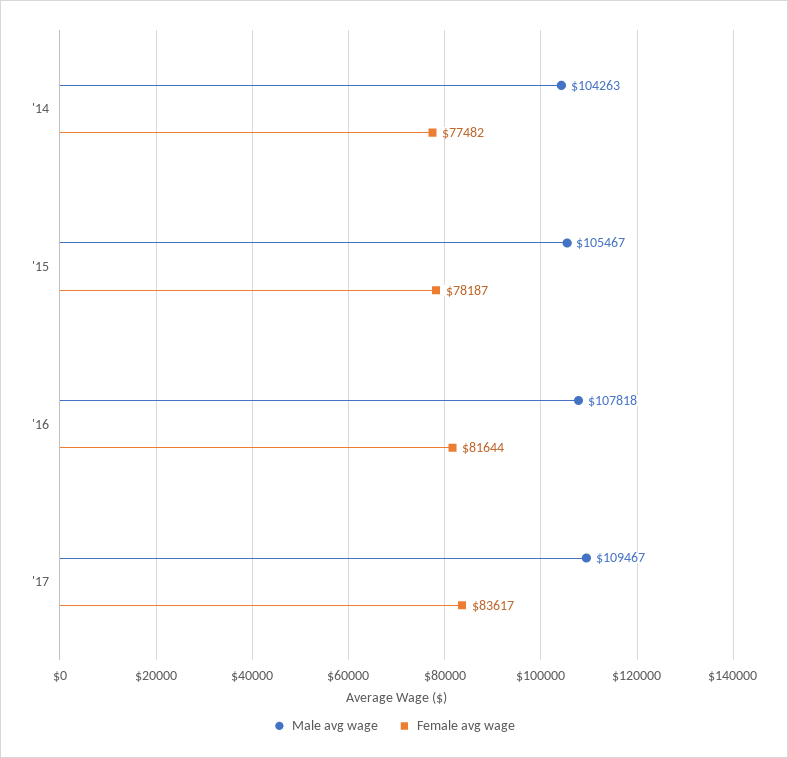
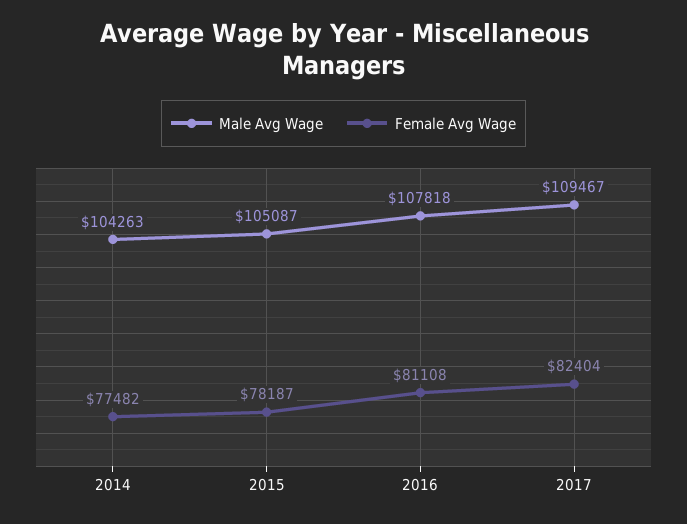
Male avg wage, '15: 105467 -> 105087
Female avg wage, '16: 81644 -> 81108
Female avg wage, '17: 83617 -> 82404

